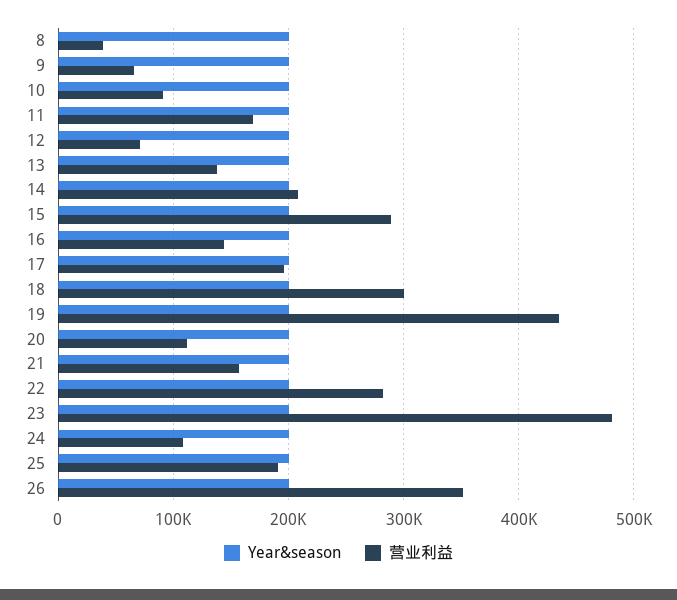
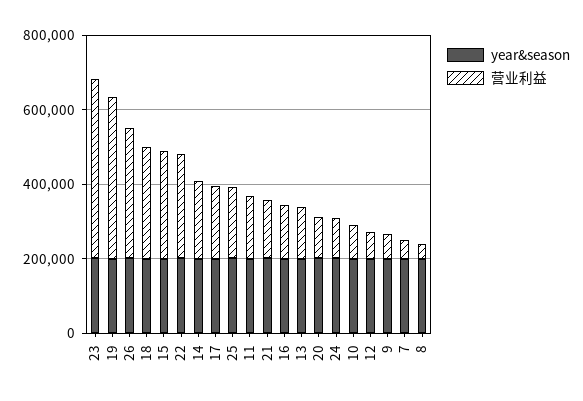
Year&season, 7: none -> 200000
营业利益, 7: none -> 50000

